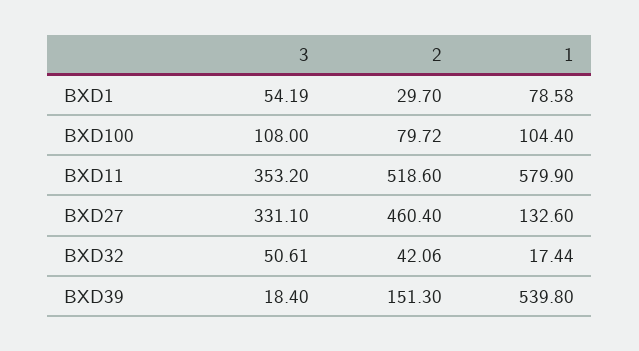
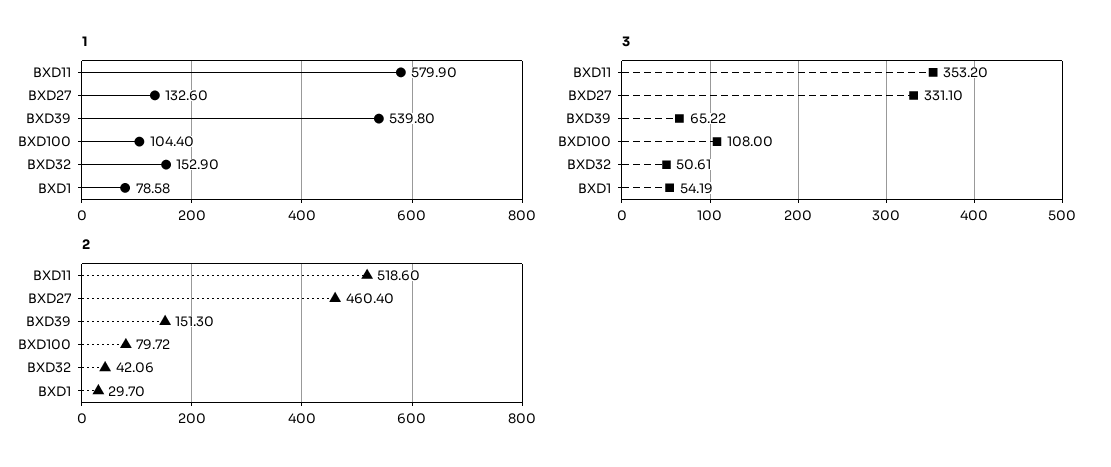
1, BXD32: 17.44 -> 152.9
3, BXD39: 18.4 -> 65.22

